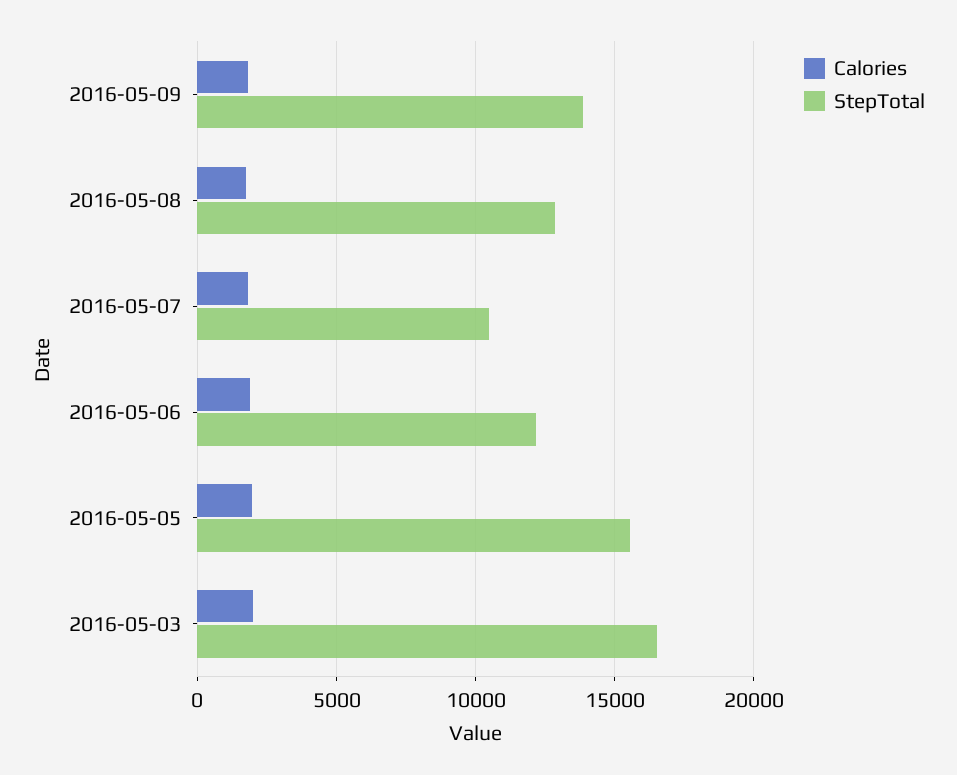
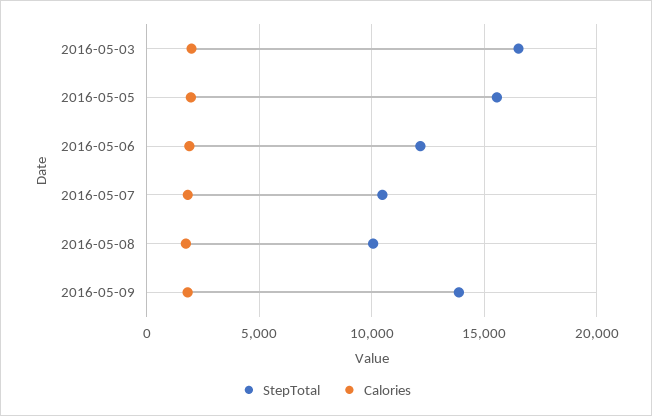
StepTotal, 2016-05-08: 13000 -> 10000

